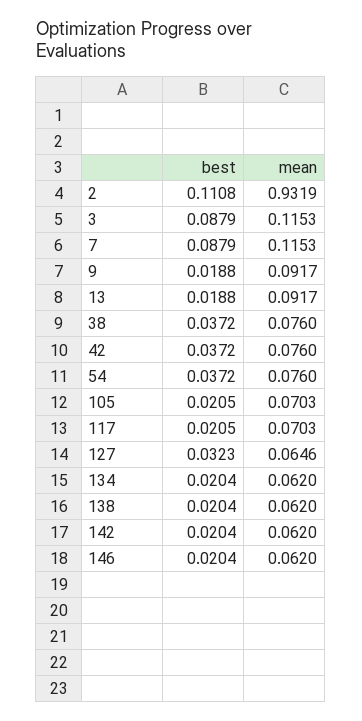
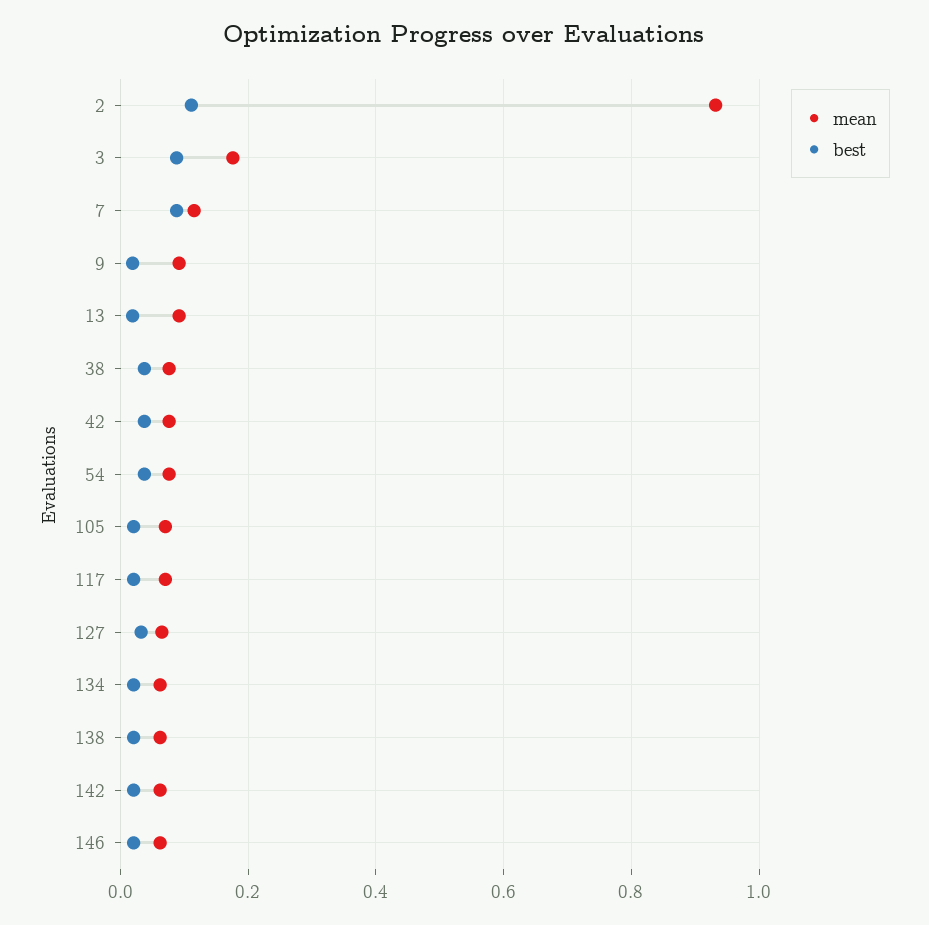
mean, 3: 0.1153 -> 0.18

